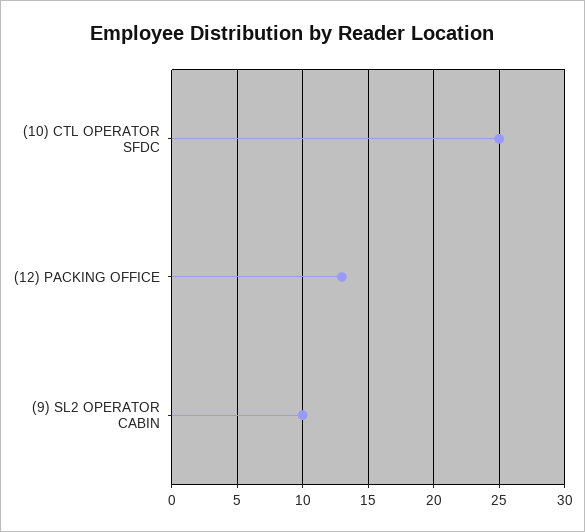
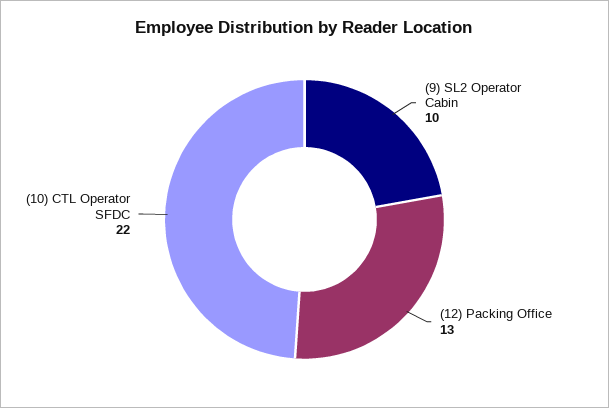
(10) CTL OPERATOR SFDC: 25 -> 22

